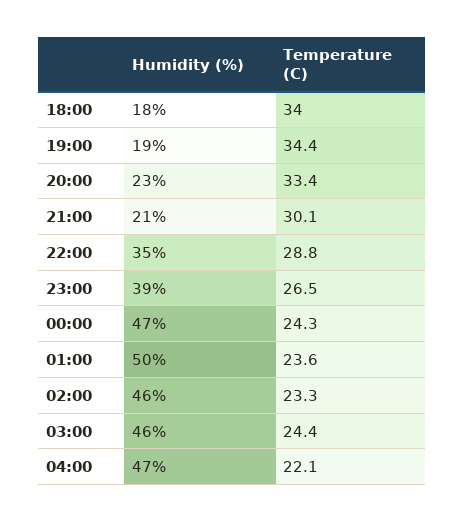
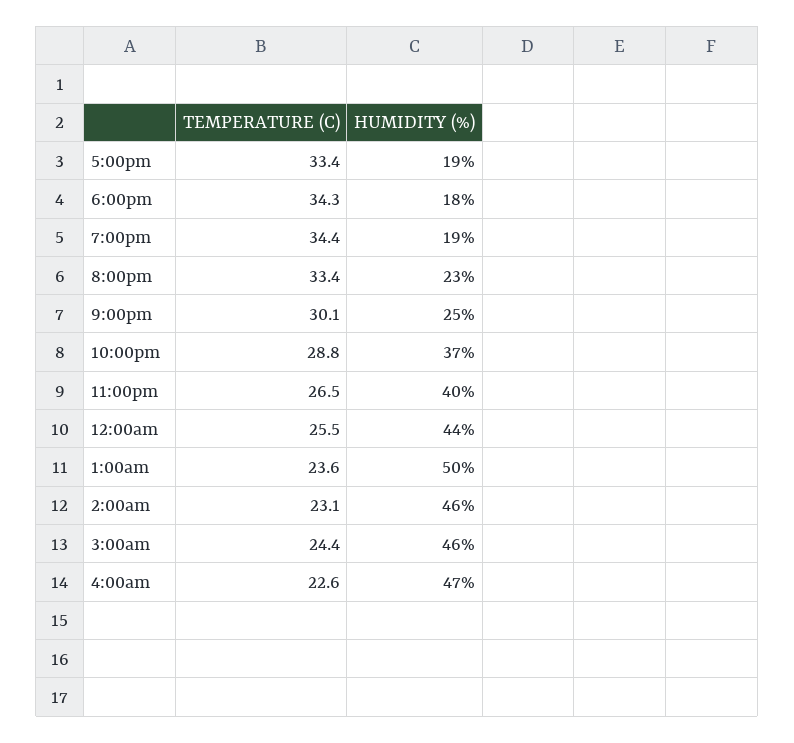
Temperature (C), 18:00: 34 -> 34.3
Humidity (%), 21:00: 21 -> 25
Humidity (%), 22:00: 35 -> 37
Humidity (%), 23:00: 39 -> 40
Humidity (%), 00:00: 47 -> 44
Temperature (C), 00:00: 24.3 -> 25.5
Temperature (C), 02:00: 23.3 -> 23.1
Temperature (C), 04:00: 22.1 -> 22.6
Temperature (C), 5:00pm: none -> 33.4
Humidity (%), 5:00pm: none -> 19

